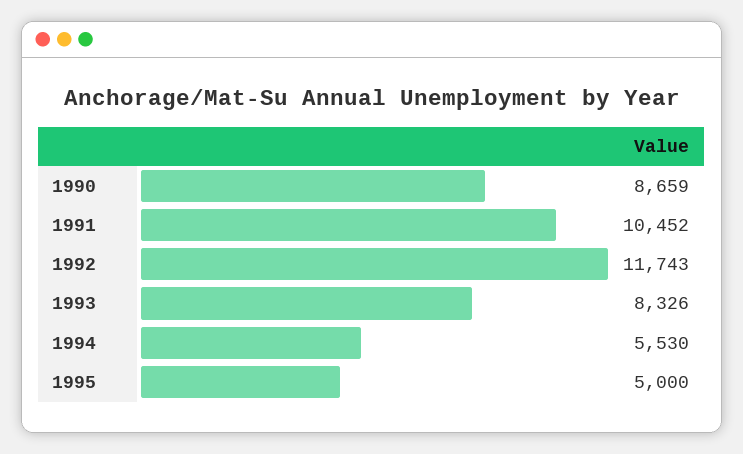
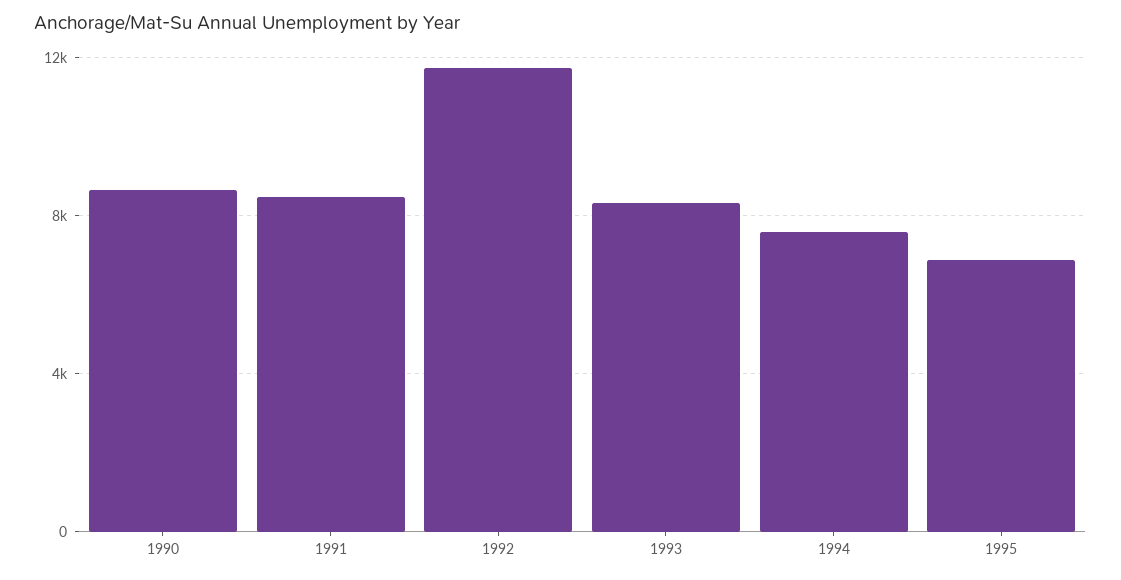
1991: 10452 -> 8500
1994: 5530 -> 7500
1995: 5000 -> 7000

